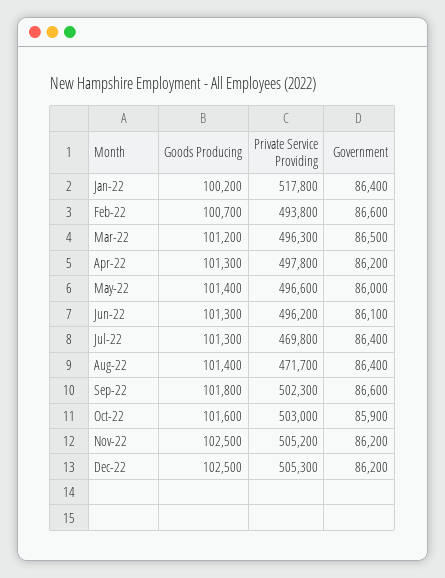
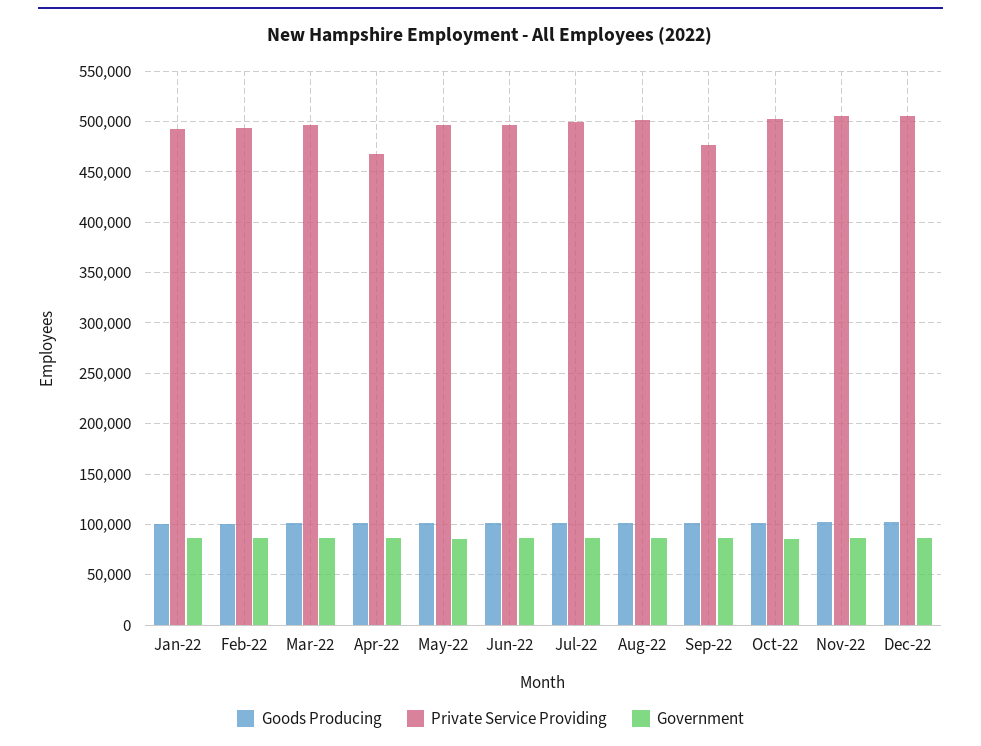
Private Service Providing, Jan-22: 517800 -> 490000
Private Service Providing, Apr-22: 497800 -> 470000
Private Service Providing, Jul-22: 469800 -> 500000
Private Service Providing, Aug-22: 471700 -> 500000
Private Service Providing, Sep-22: 502300 -> 480000

